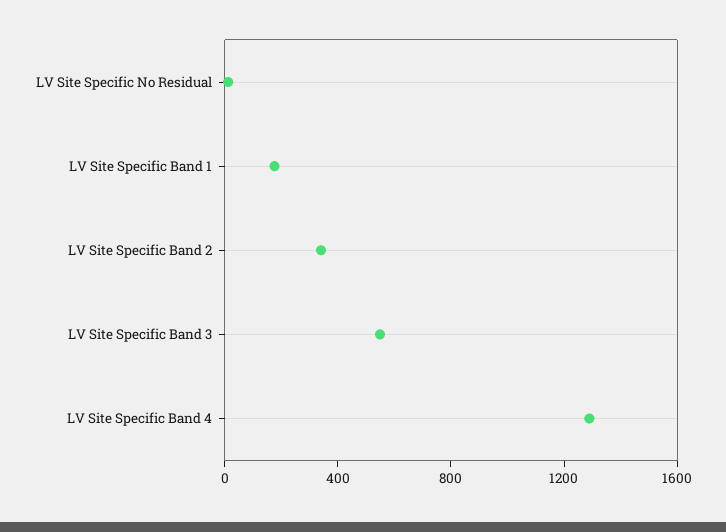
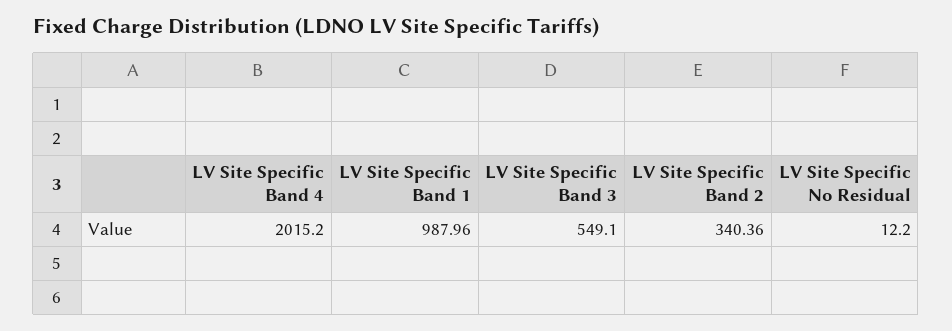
LV Site Specific Band 1: 200 -> 987.96
LV Site Specific Band 4: 1300 -> 2015.2

